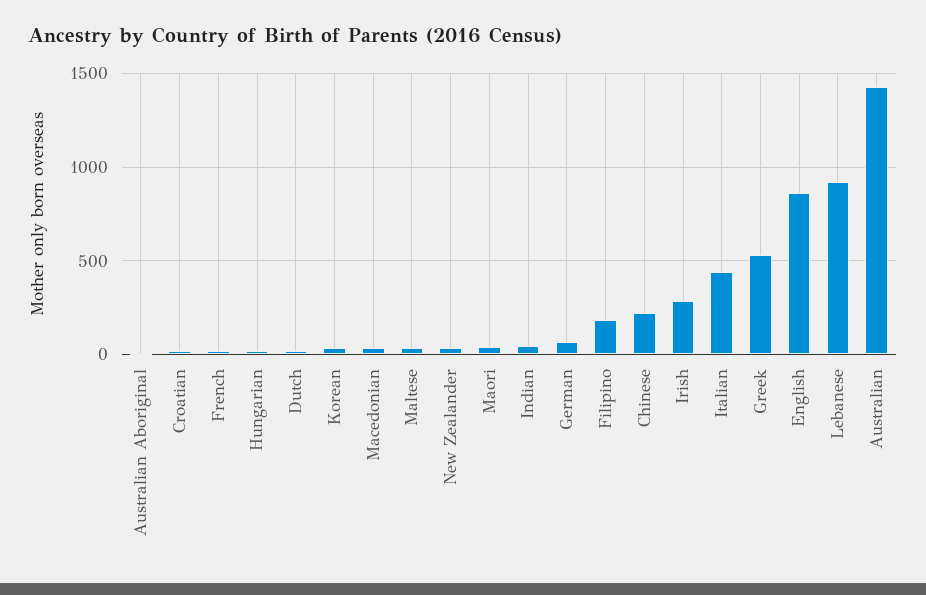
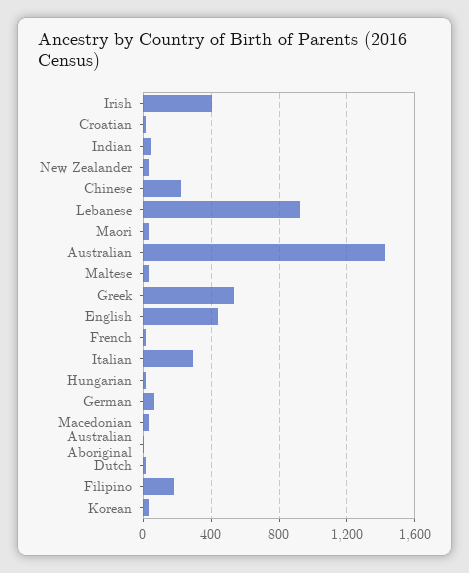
Irish: 300 -> 400
Italian: 450 -> 300
English: 850 -> 450

